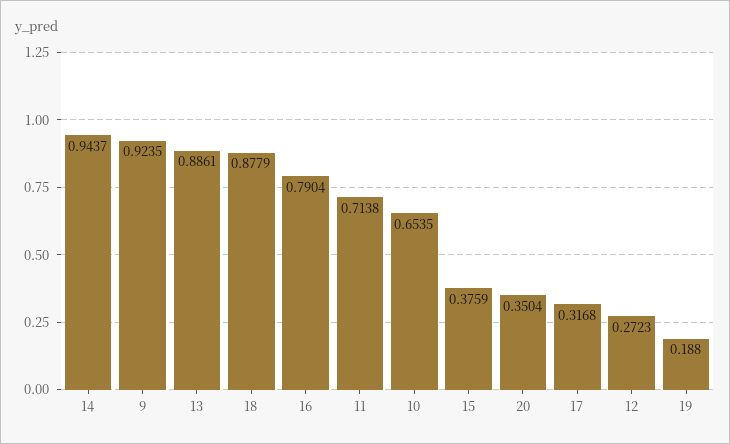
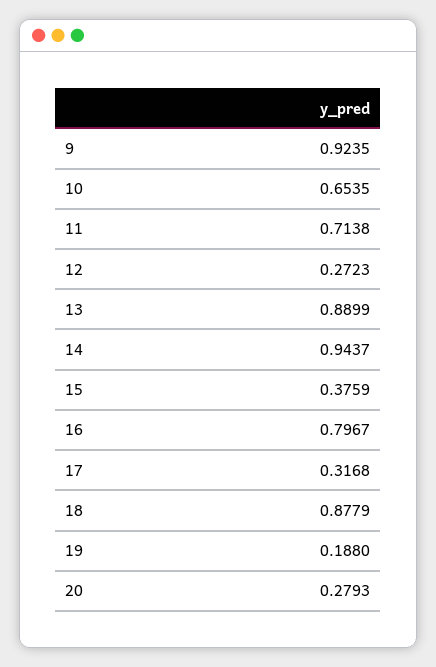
13: 0.8861 -> 0.8899
16: 0.7904 -> 0.7967
20: 0.3504 -> 0.2793

